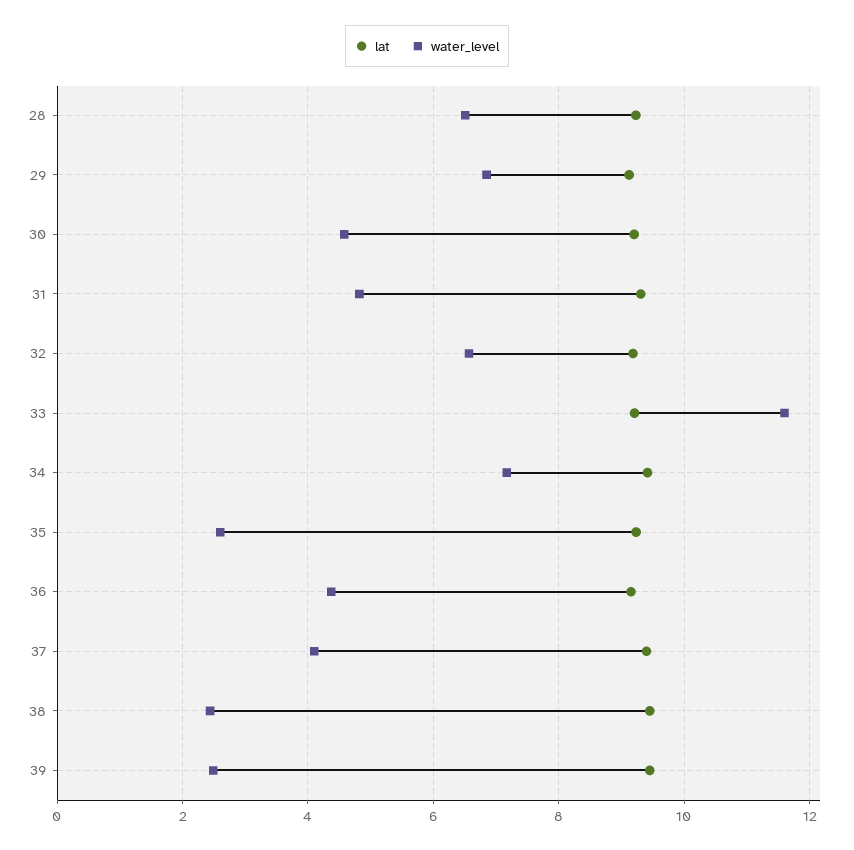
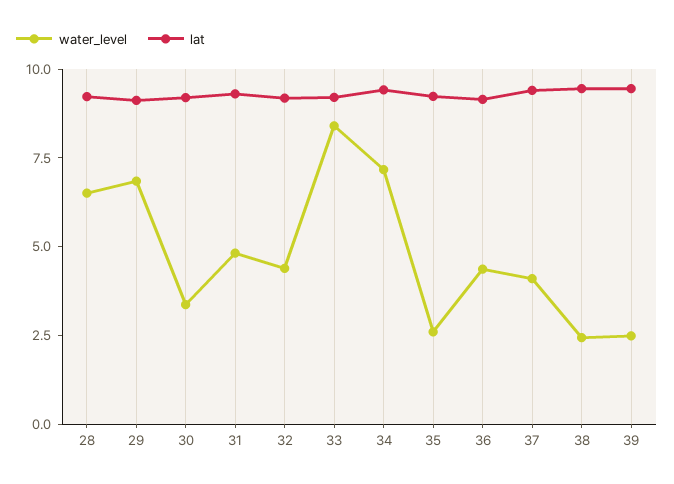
water_level, 30: 4.6 -> 3.5
water_level, 32: 6.6 -> 4.5
water_level, 33: 11.6 -> 8.5

